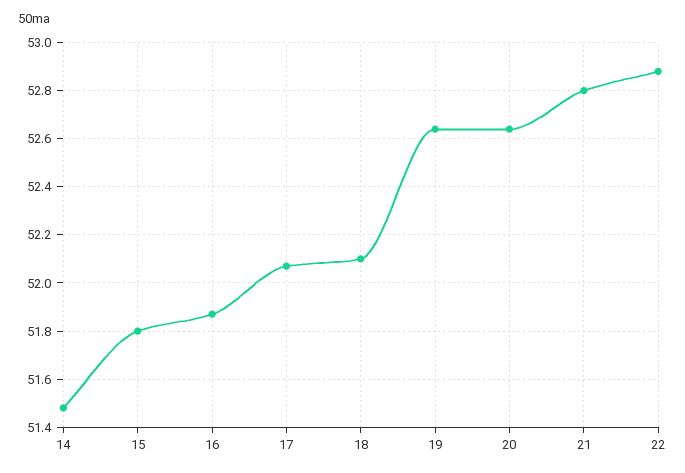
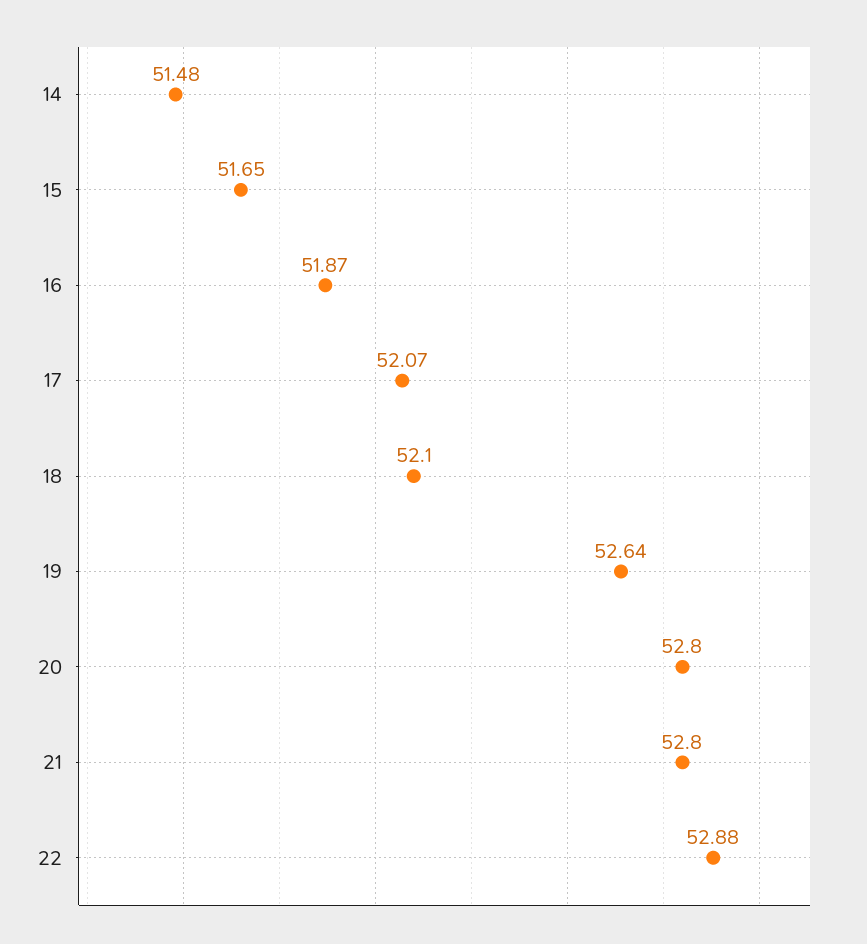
15: 51.8 -> 51.65
20: 52.65 -> 52.8

